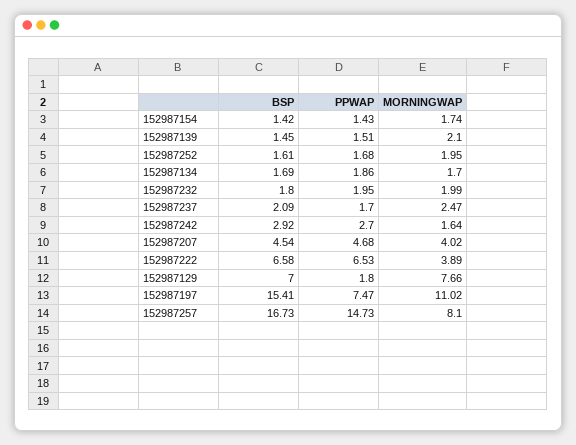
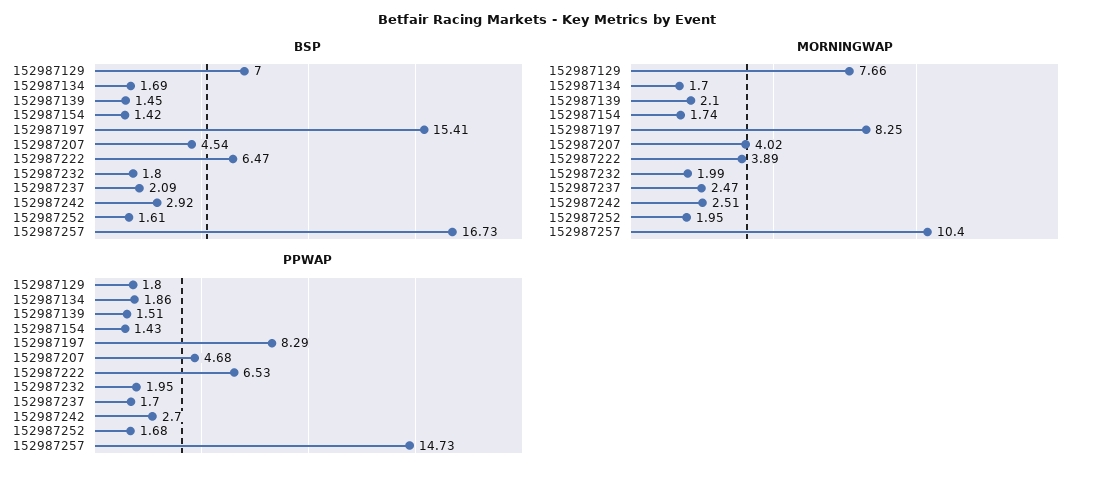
MORNINGWAP, 152987242: 1.64 -> 2.51
BSP, 152987222: 6.58 -> 6.47
PPWAP, 152987197: 7.47 -> 8.29
MORNINGWAP, 152987197: 11.02 -> 8.25
MORNINGWAP, 152987257: 8.1 -> 10.4

